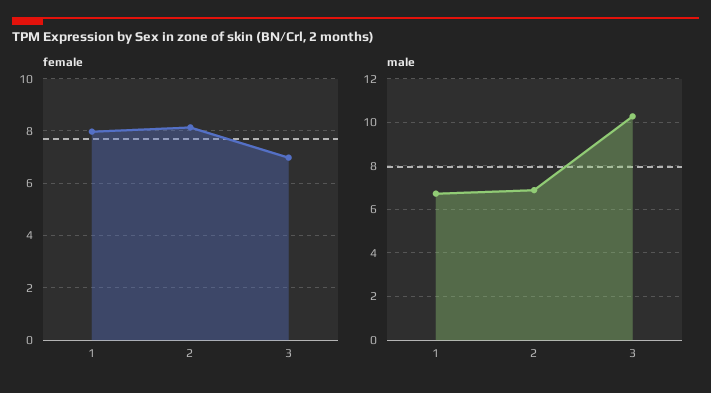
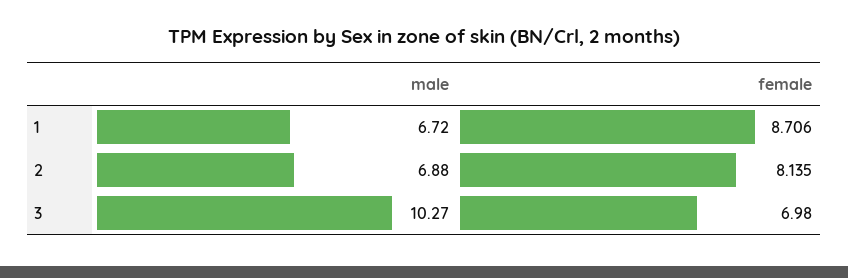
female, 1: 8 -> 8.706

